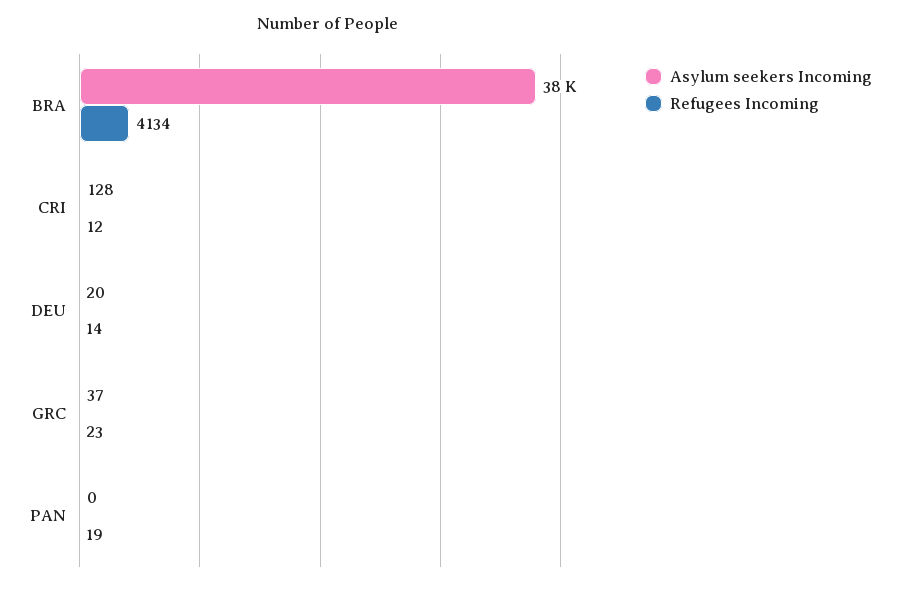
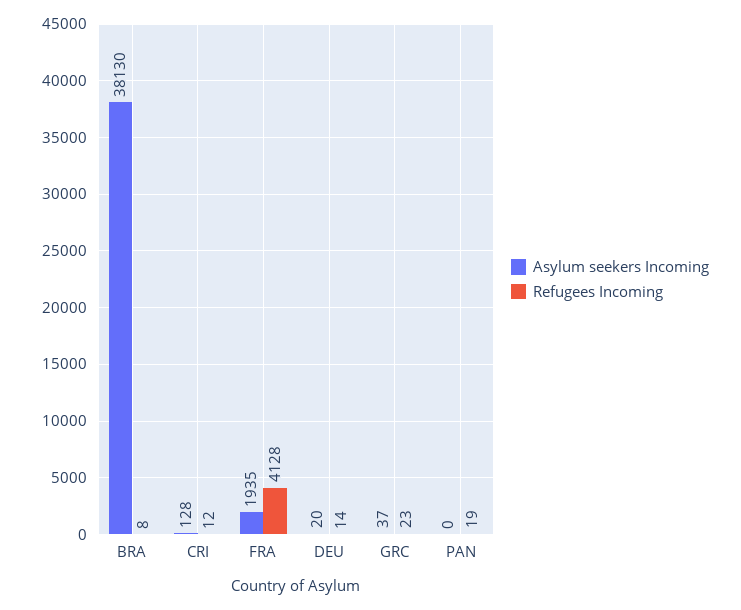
Refugees Incoming, BRA: 4134 -> 8
Asylum seekers Incoming, FRA: none -> 1935
Refugees Incoming, FRA: none -> 4128

